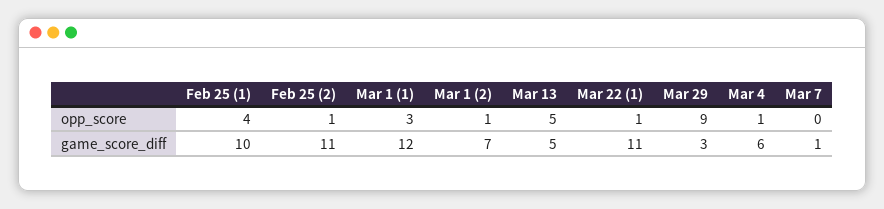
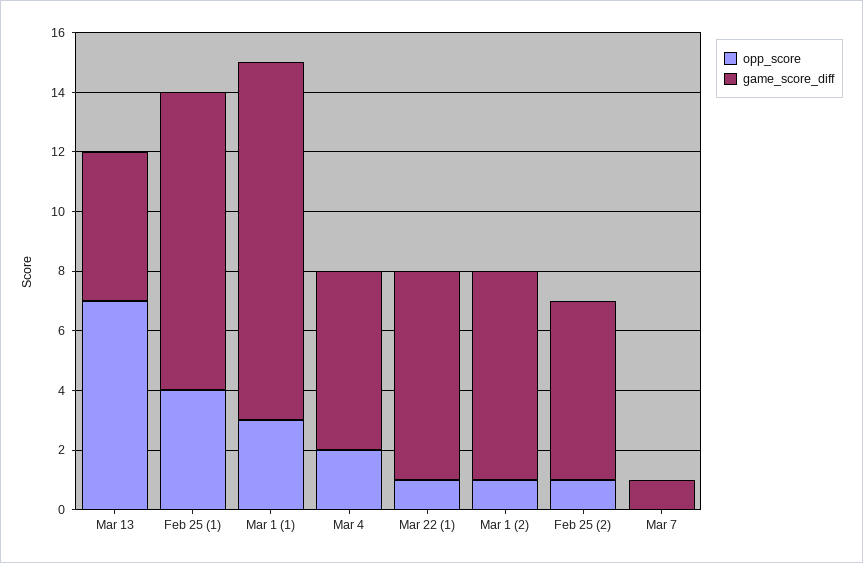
opp_score, Mar 13: 5 -> 7
opp_score, Mar 29: 9 -> none
opp_score, Mar 4: 1 -> 2
game_score_diff, Feb 25 (2): 11 -> 6
game_score_diff, Mar 22 (1): 11 -> 7
game_score_diff, Mar 29: 3 -> none

